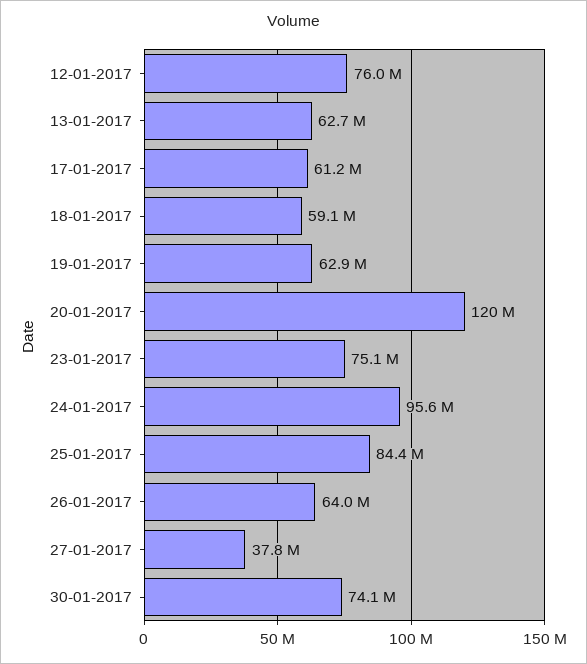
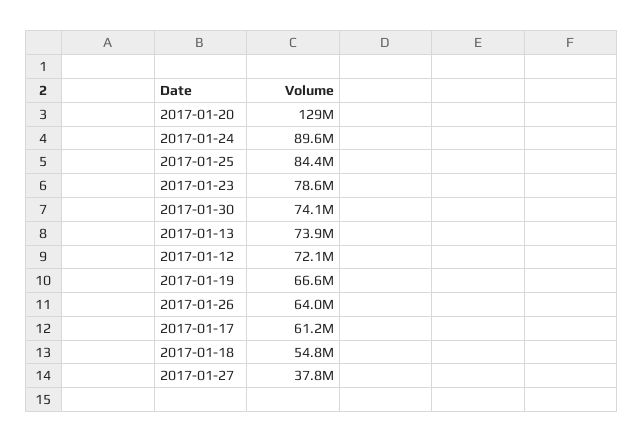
12-01-2017: 76000000 -> 72100000
13-01-2017: 62700000 -> 73900000
18-01-2017: 59100000 -> 54800000
19-01-2017: 62900000 -> 66600000
20-01-2017: 120000000 -> 129000000
23-01-2017: 75100000 -> 78600000
24-01-2017: 95600000 -> 89600000

